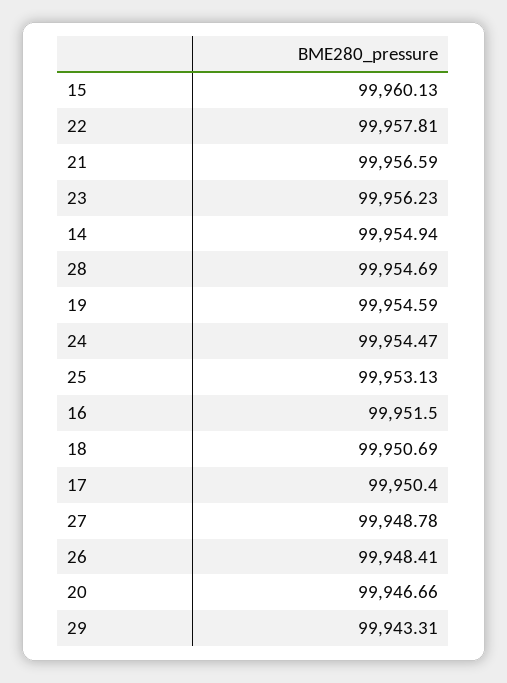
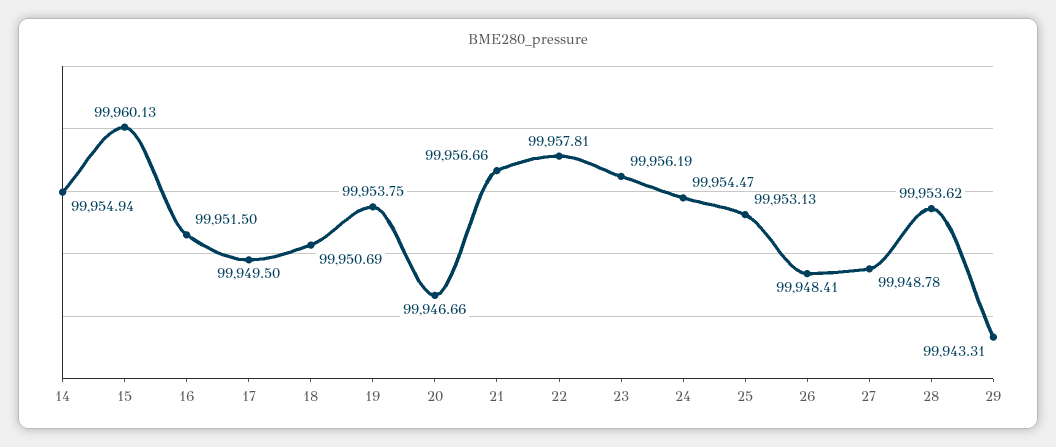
21: 99956.59 -> 99956.66
23: 99956.23 -> 99956.19
28: 99954.69 -> 99953.62
19: 99954.59 -> 99953.75
17: 99950.4 -> 99949.5

